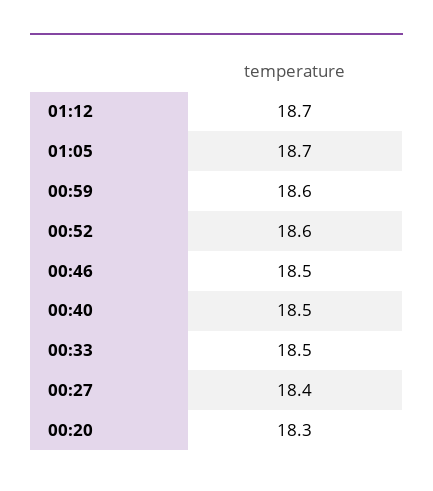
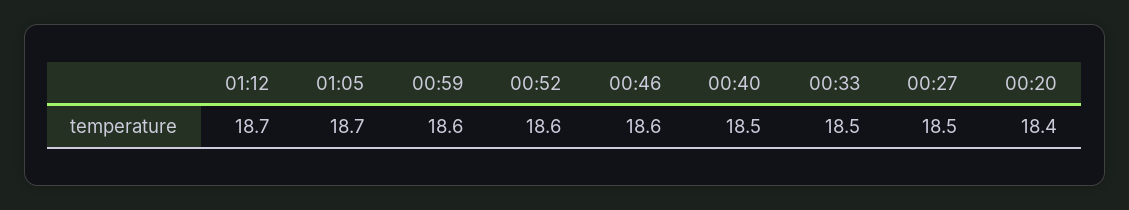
00:46: 18.5 -> 18.6
00:27: 18.4 -> 18.5
00:20: 18.3 -> 18.4

